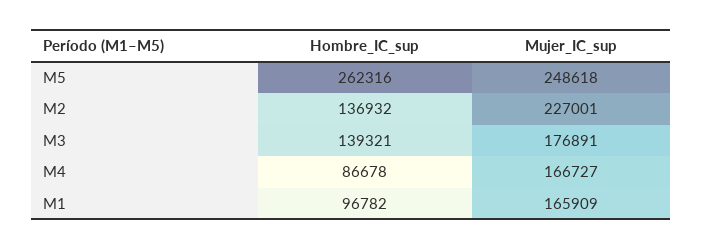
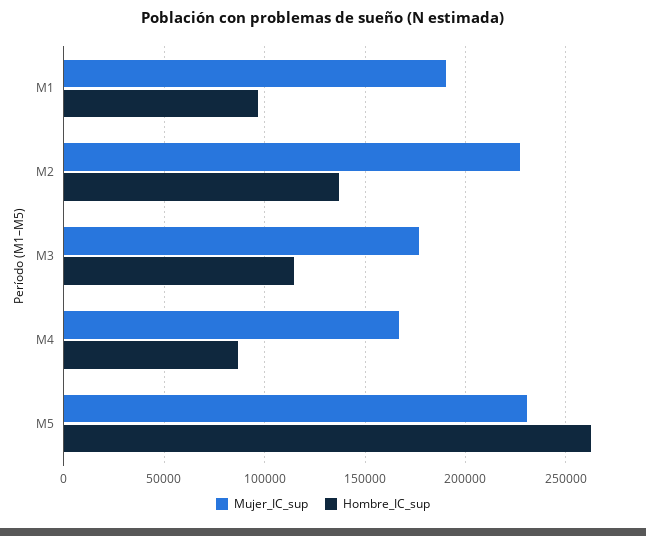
Mujer_IC_sup, M5: 248618 -> 230000
Hombre_IC_sup, M3: 139321 -> 115000
Mujer_IC_sup, M1: 165909 -> 190000

